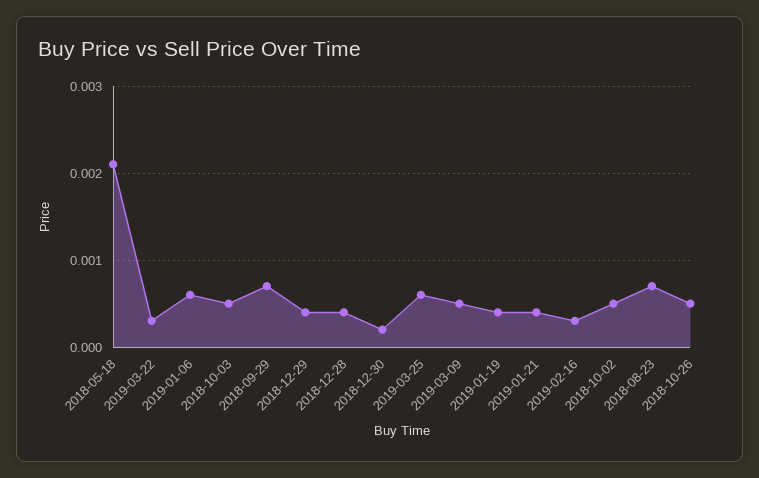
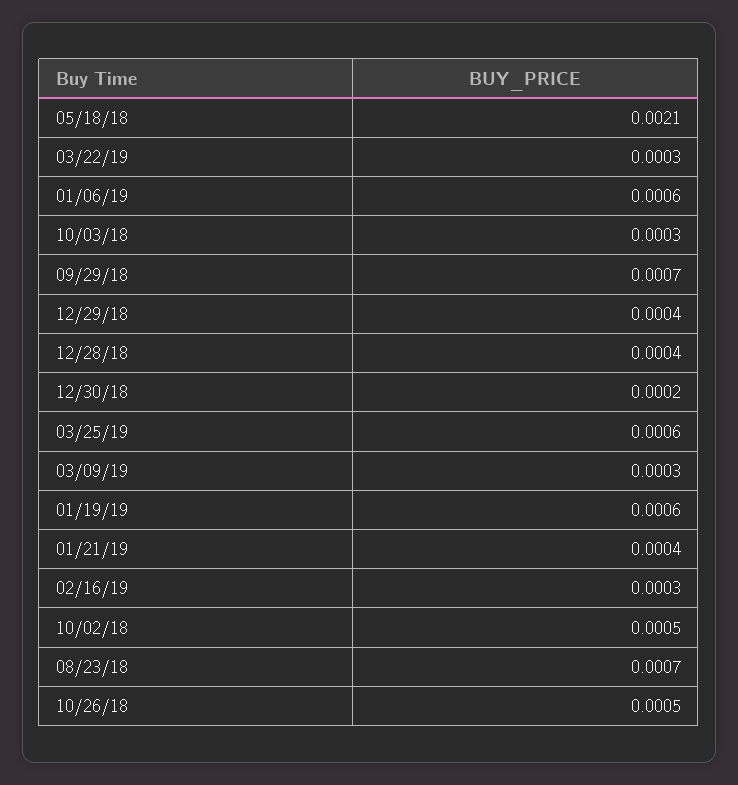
2018-10-03: 0.0005 -> 0.0003
2019-03-09: 0.0005 -> 0.0003
2019-01-19: 0.0004 -> 0.0006

